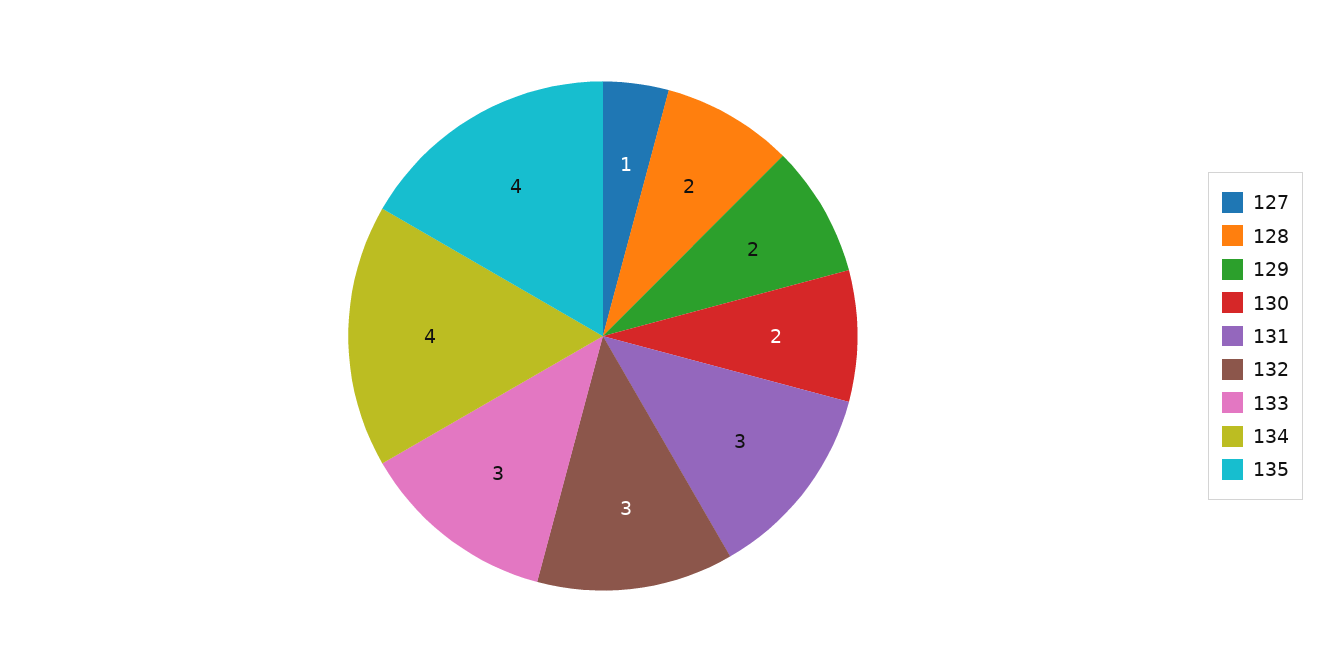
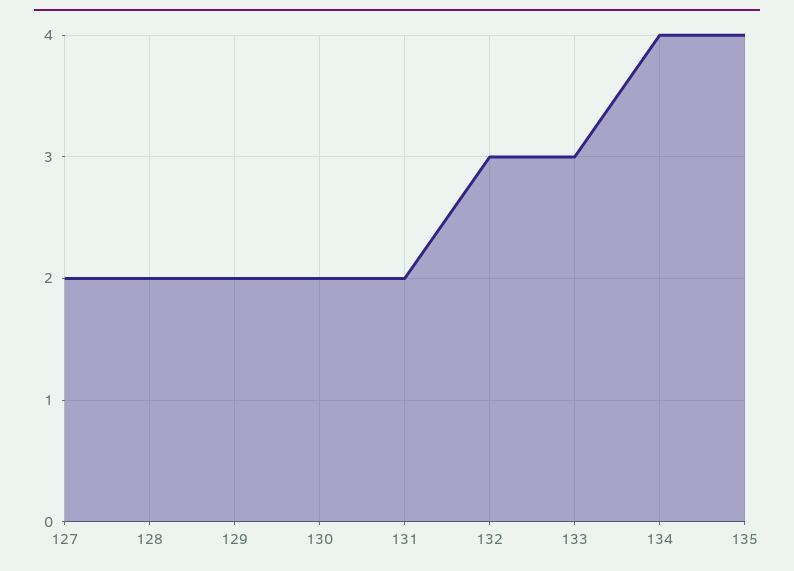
127: 1 -> 2
131: 3 -> 2

